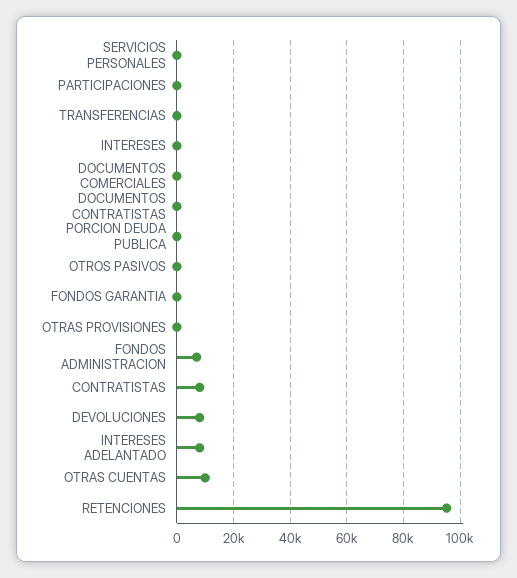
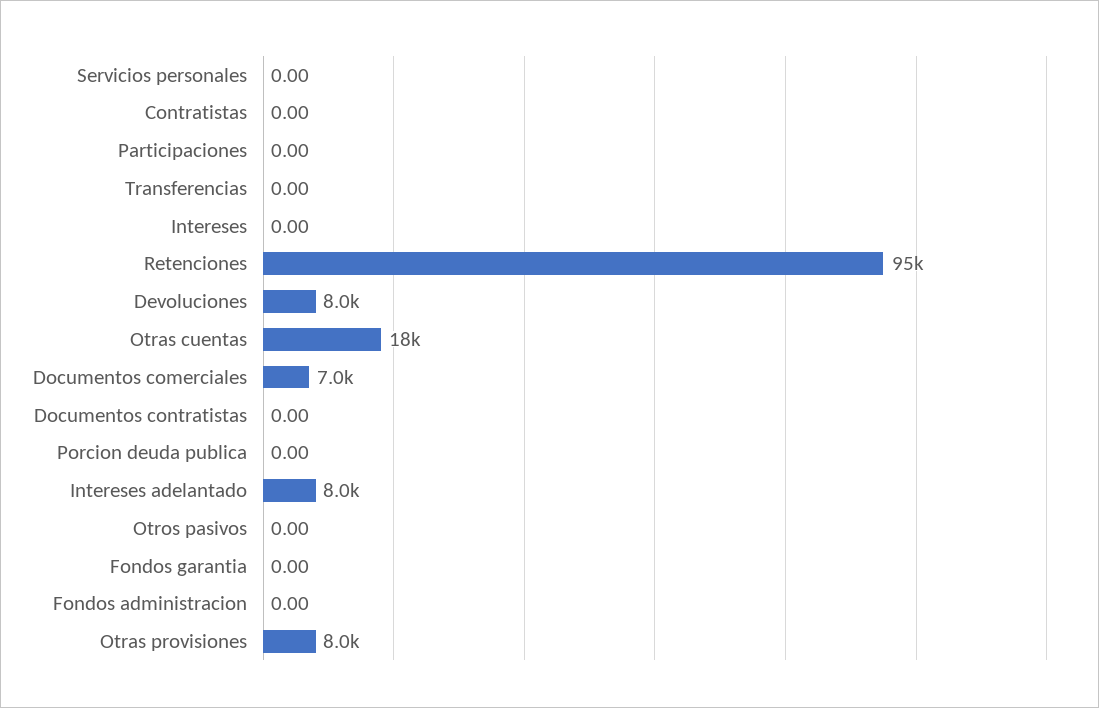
DOCUMENTOS COMERCIALES: 0 -> 7000
OTRAS PROVISIONES: 0 -> 8000
FONDOS ADMINISTRACION: 7500 -> 0
CONTRATISTAS: 7500 -> 0
OTRAS CUENTAS: 10000 -> 18000

